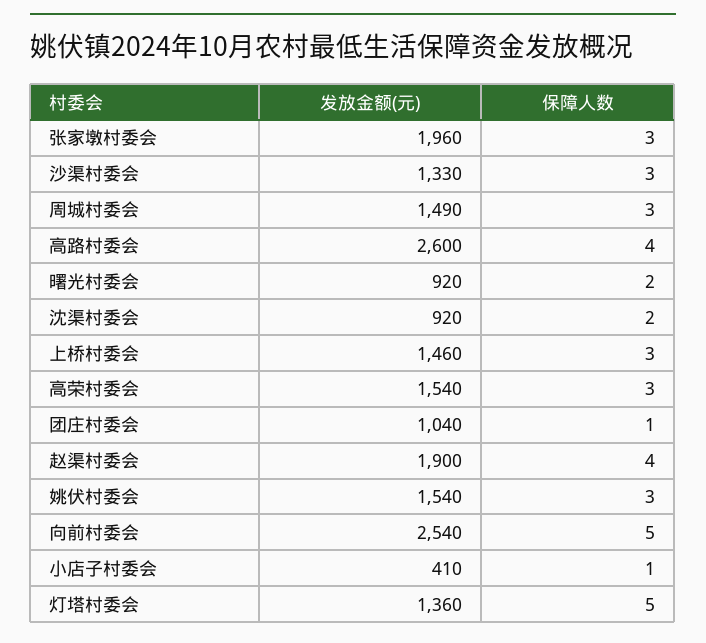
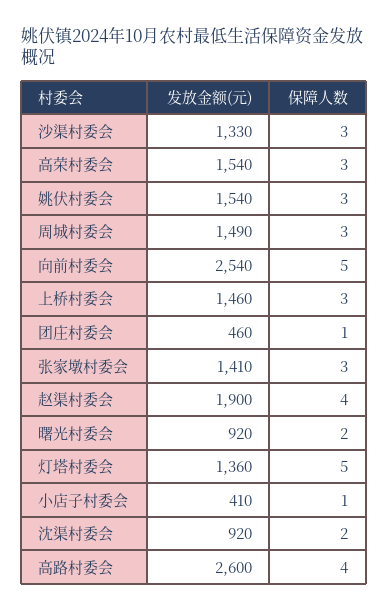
发放金额(元), 张家墩村委会: 1960 -> 1410
发放金额(元), 团庄村委会: 1040 -> 460

